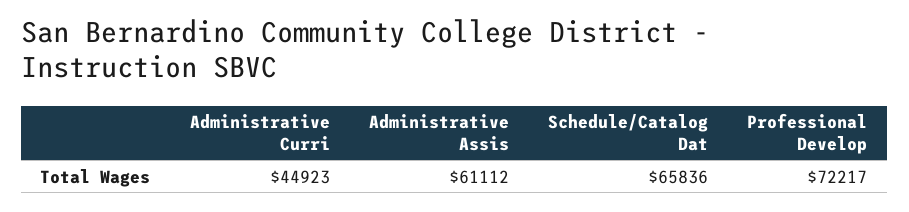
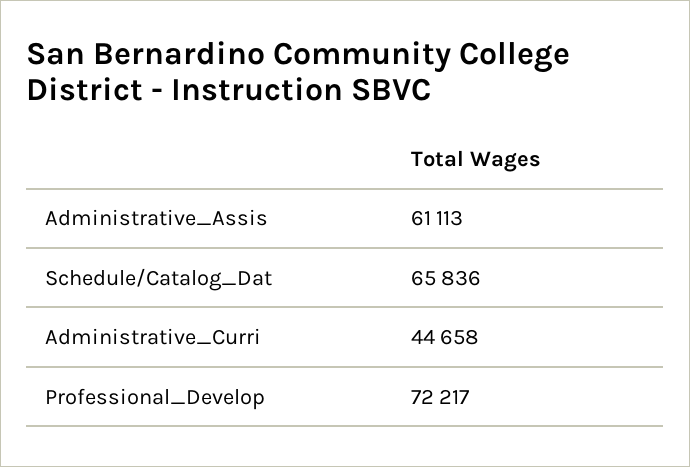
Administrative Curri: 44923 -> 44658
Administrative Assis: 61112 -> 61113

